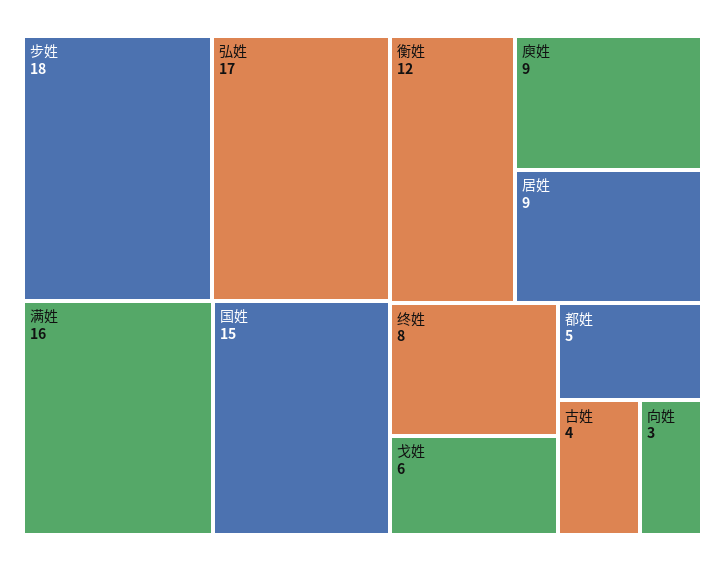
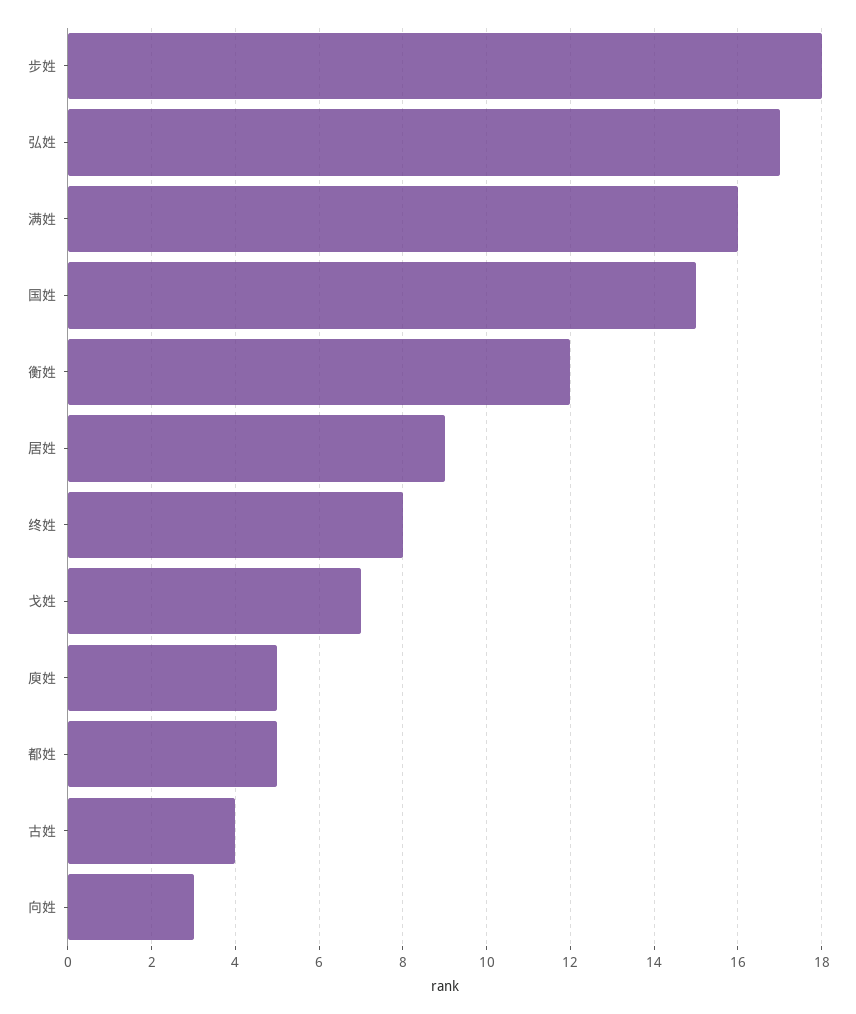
庾姓: 9 -> 5
戈姓: 6 -> 7

